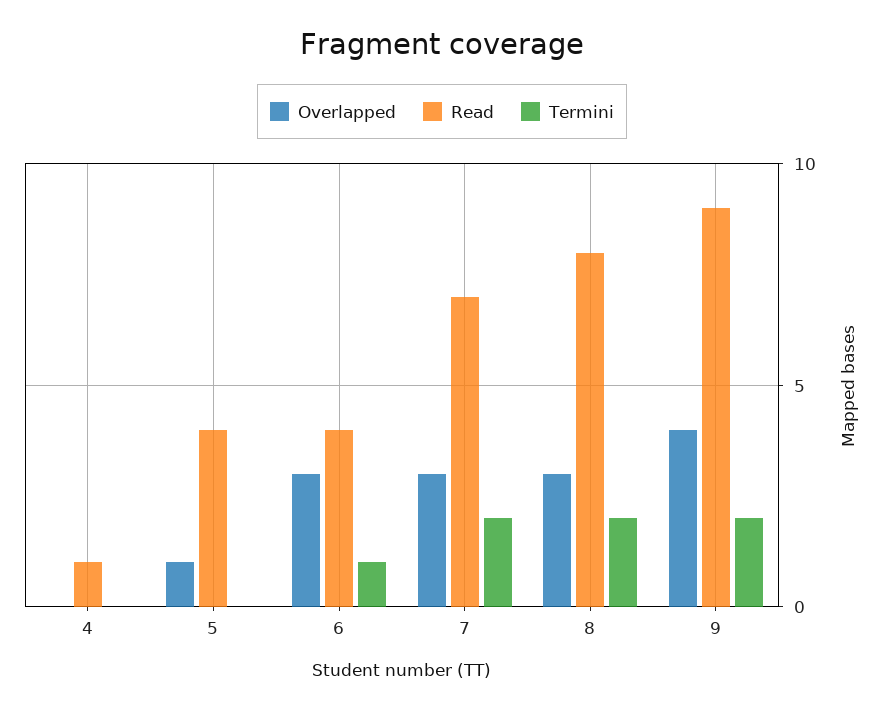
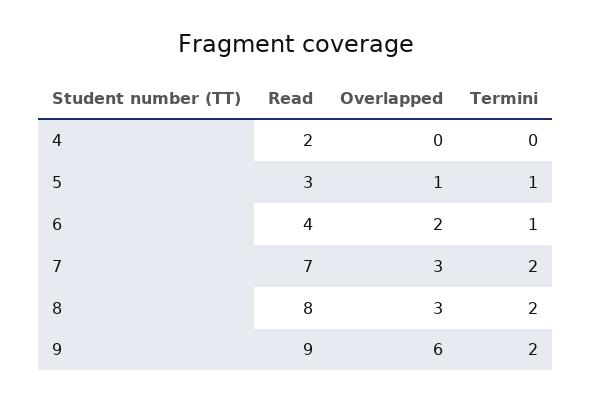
Read, 4: 1 -> 2
Read, 5: 4 -> 3
Termini, 5: 0 -> 1
Overlapped, 6: 3 -> 2
Overlapped, 9: 4 -> 6

